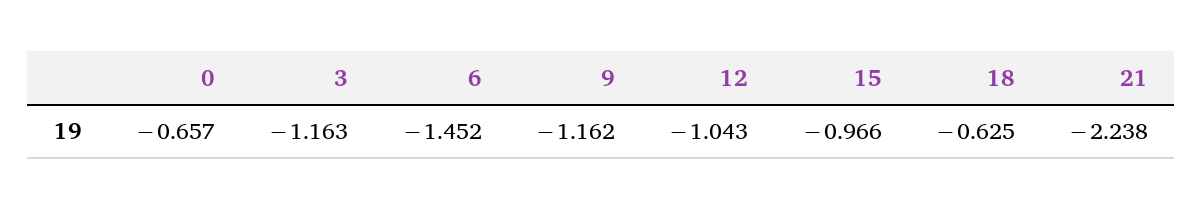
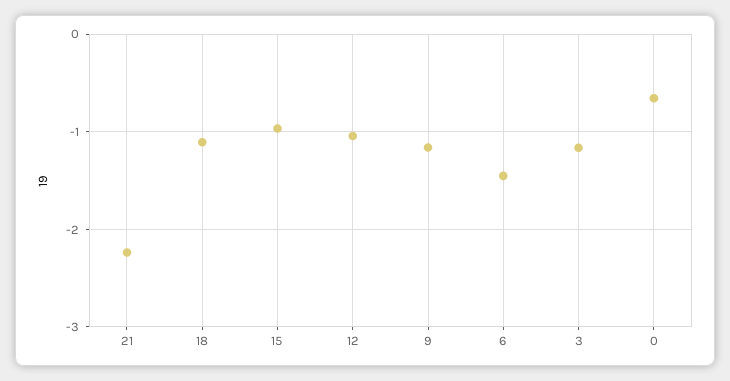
18: -0.625 -> -1.1

